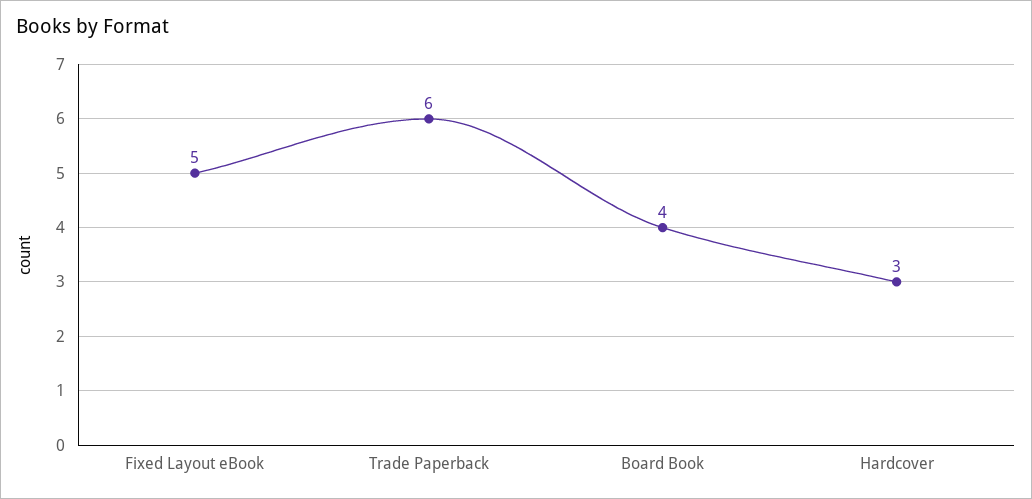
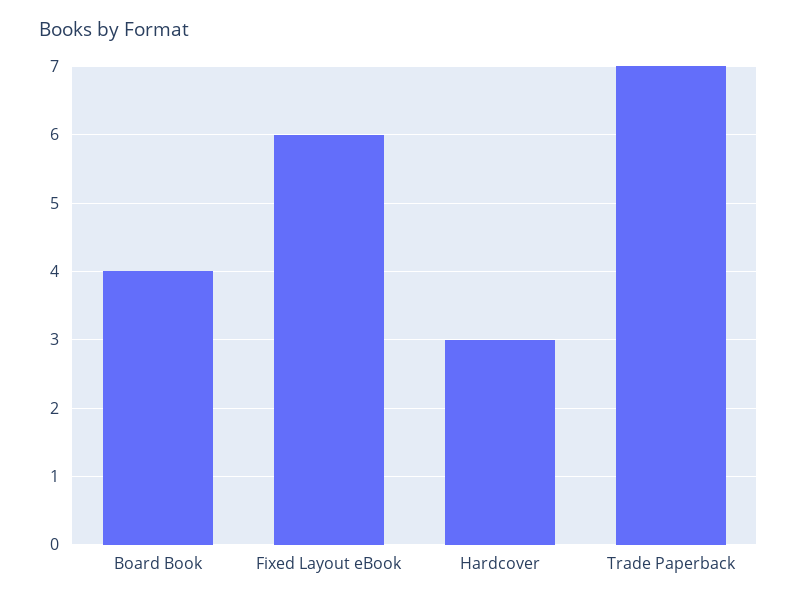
Fixed Layout eBook: 5 -> 6
Trade Paperback: 6 -> 7

